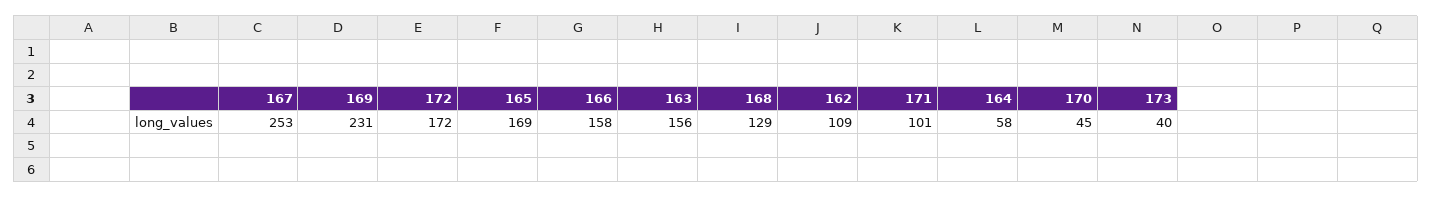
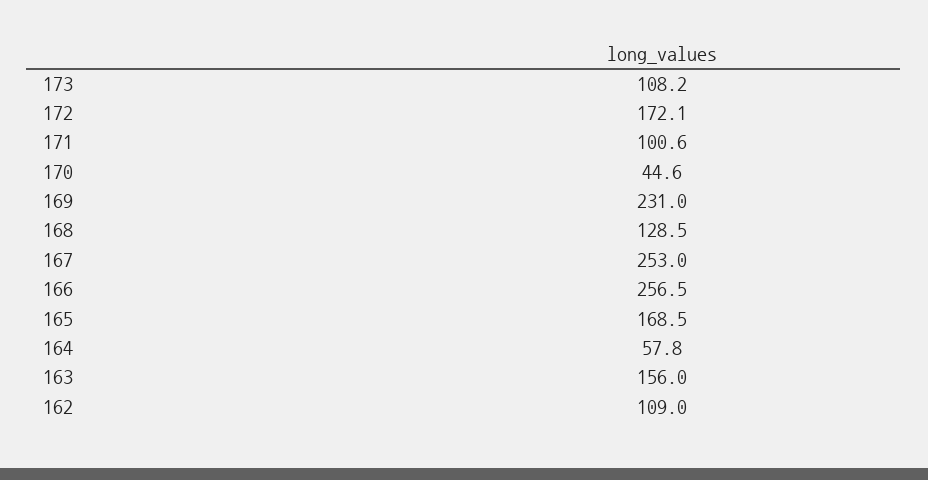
166: 158 -> 256.5
173: 40 -> 108.2

